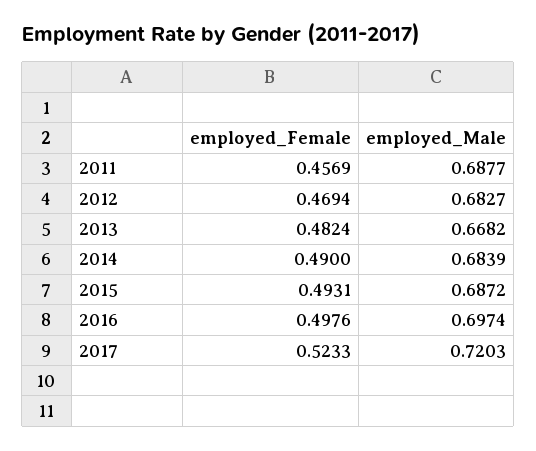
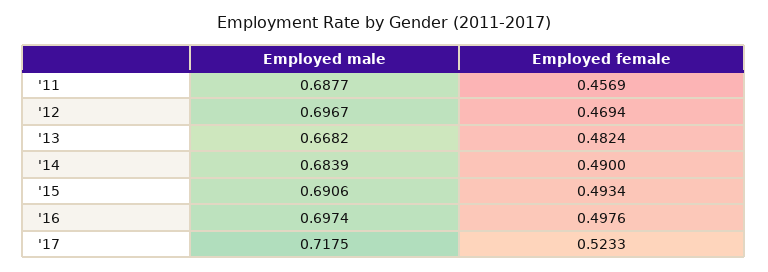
employed_Male, 2012: 0.6827 -> 0.6967
employed_Female, 2015: 0.4931 -> 0.4934
employed_Male, 2015: 0.6872 -> 0.6906
employed_Male, 2017: 0.7203 -> 0.7175

